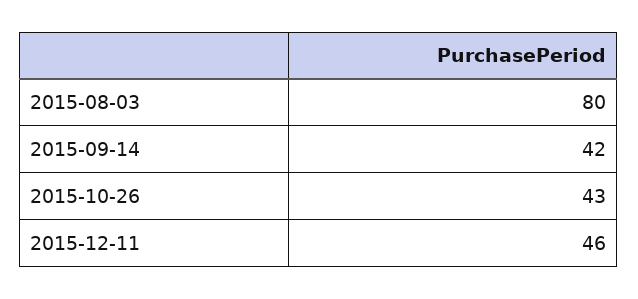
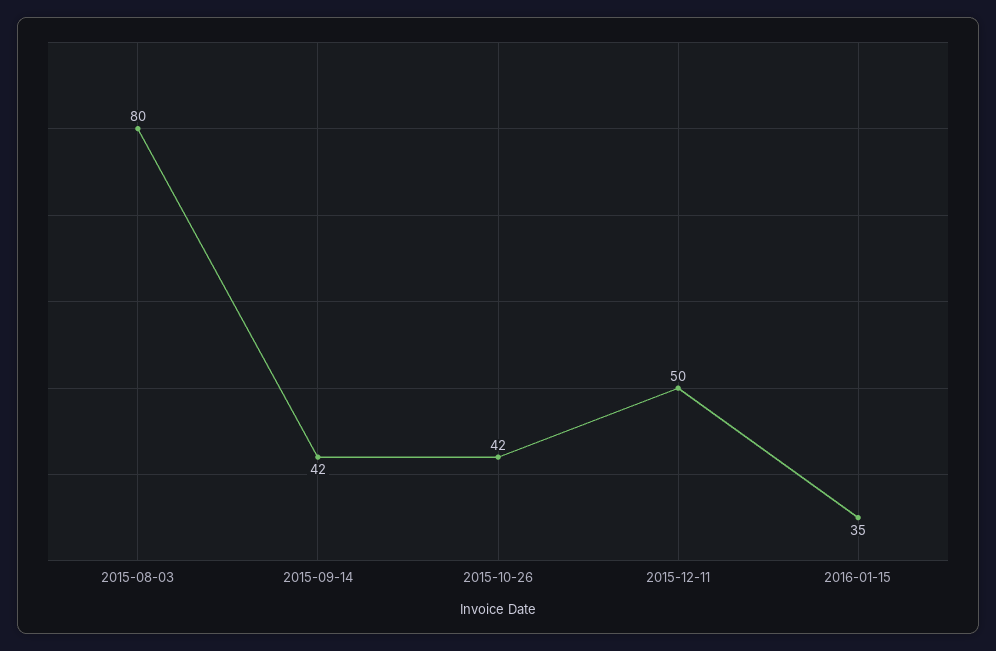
2015-10-26: 43 -> 42
2015-12-11: 46 -> 50
2016-01-15: none -> 35

